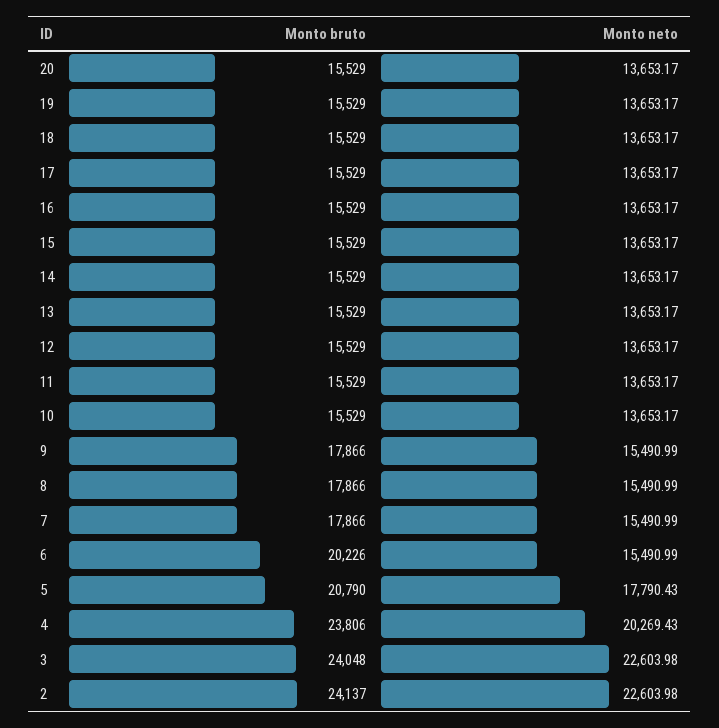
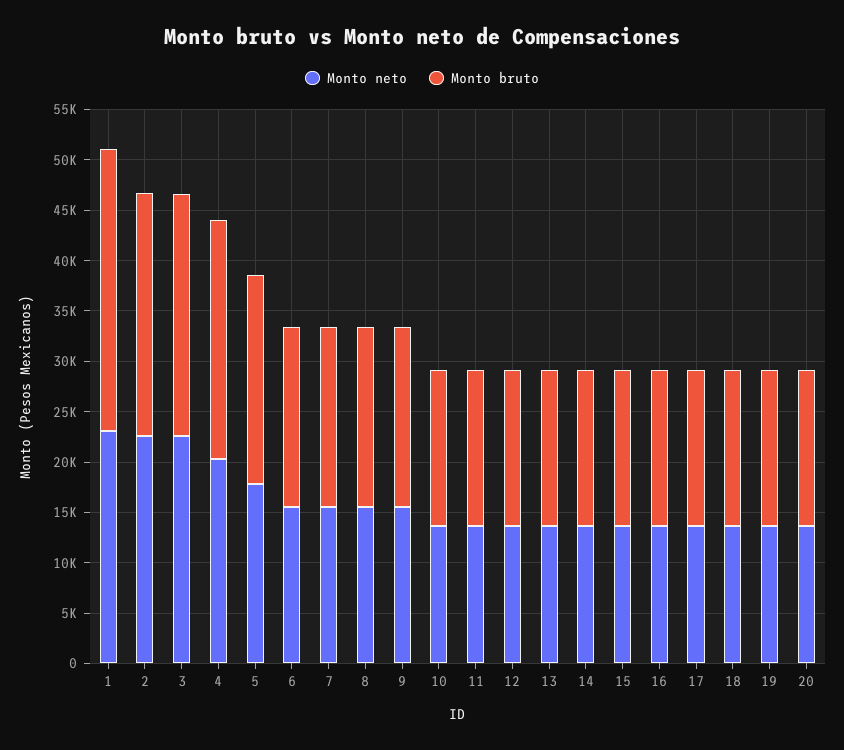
Monto bruto, 6: 20226 -> 18000
Monto neto, 1: none -> 23000
Monto bruto, 1: none -> 28000

